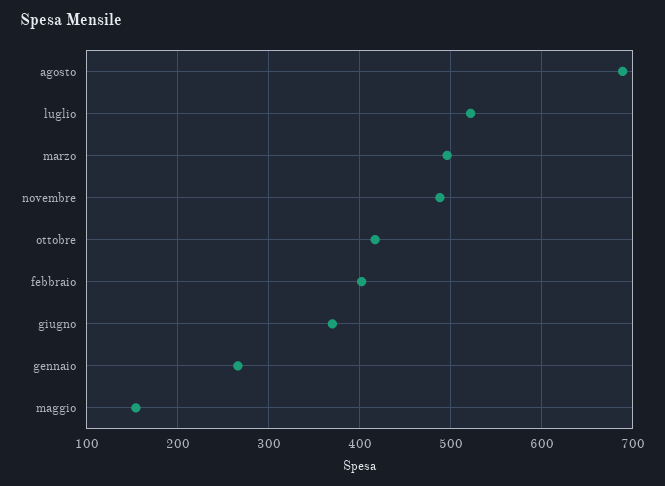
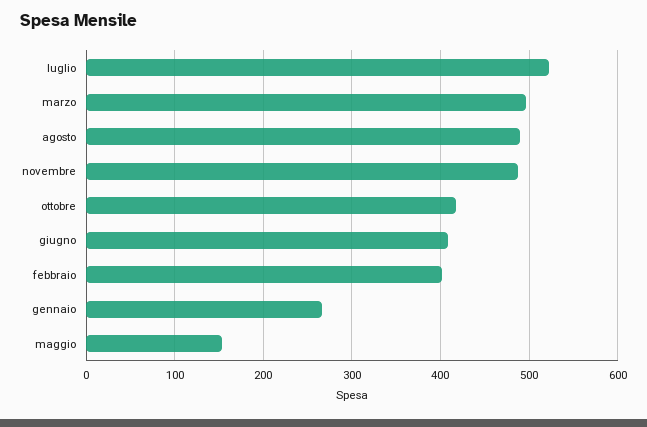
agosto: 690 -> 490
giugno: 370 -> 410

